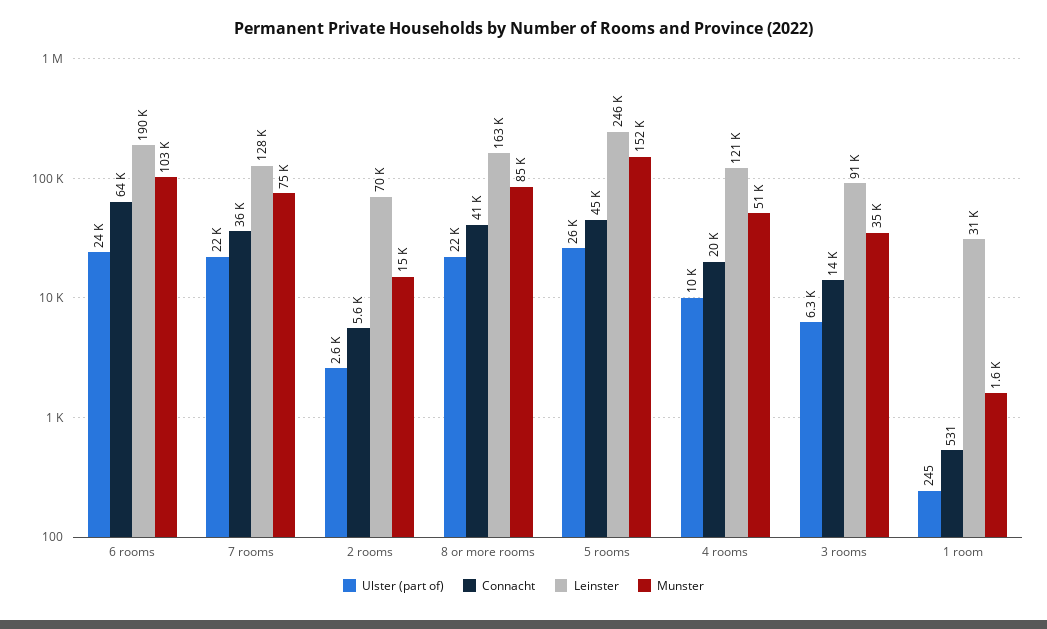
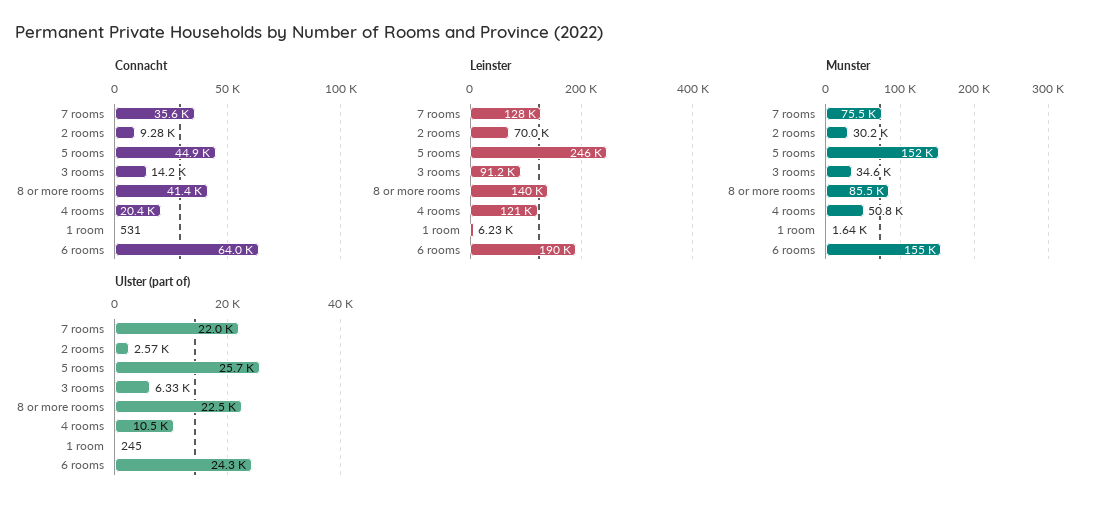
Munster, 6 rooms: 103000 -> 155000
Connacht, 2 rooms: 5600 -> 9280
Munster, 2 rooms: 15000 -> 30200
Leinster, 8 or more rooms: 163000 -> 140000
Leinster, 1 room: 31000 -> 6230

